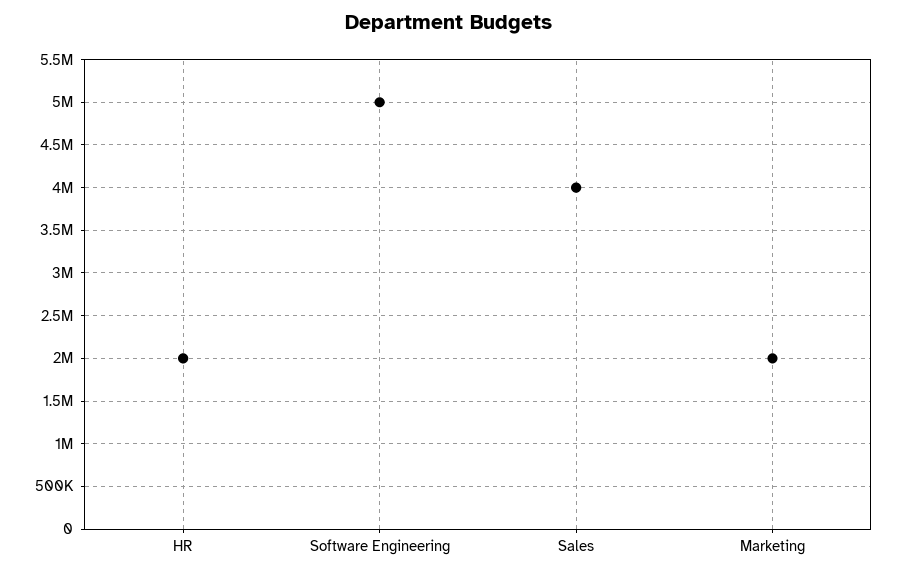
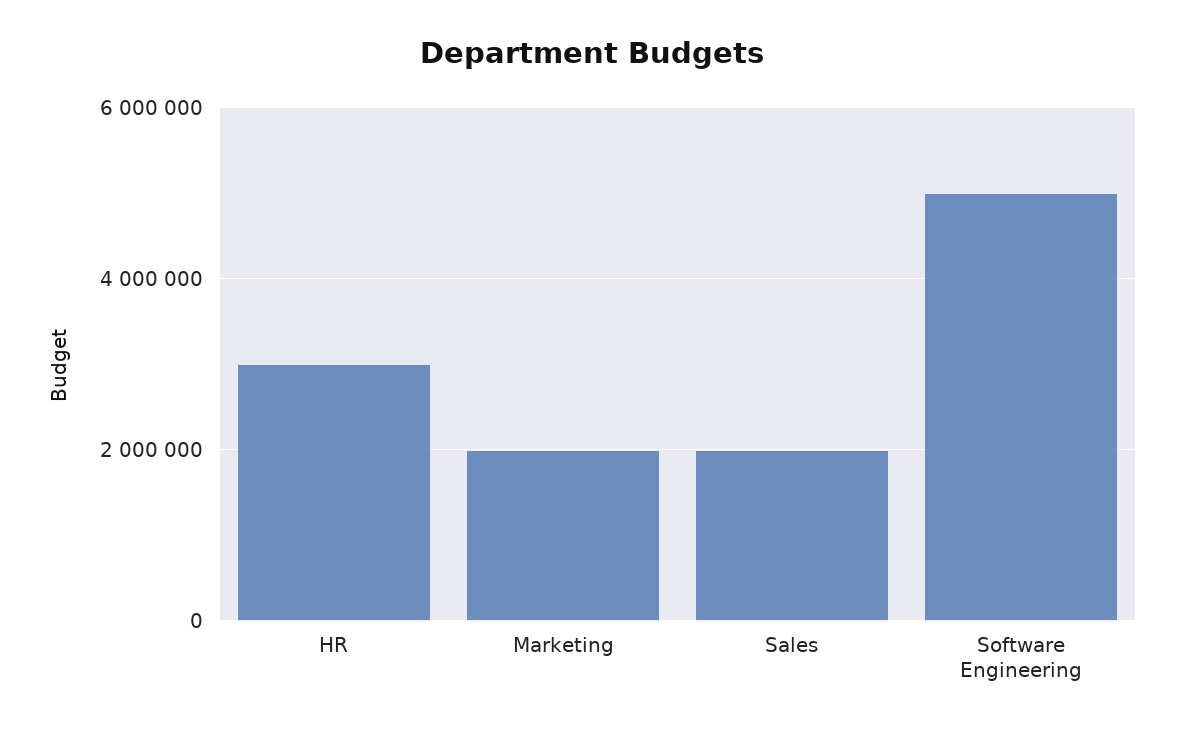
HR: 2000000 -> 3000000
Sales: 4000000 -> 2000000

